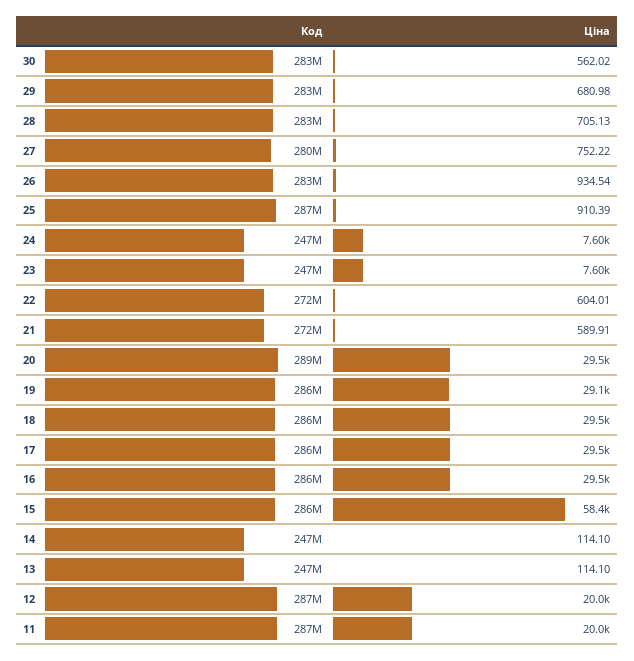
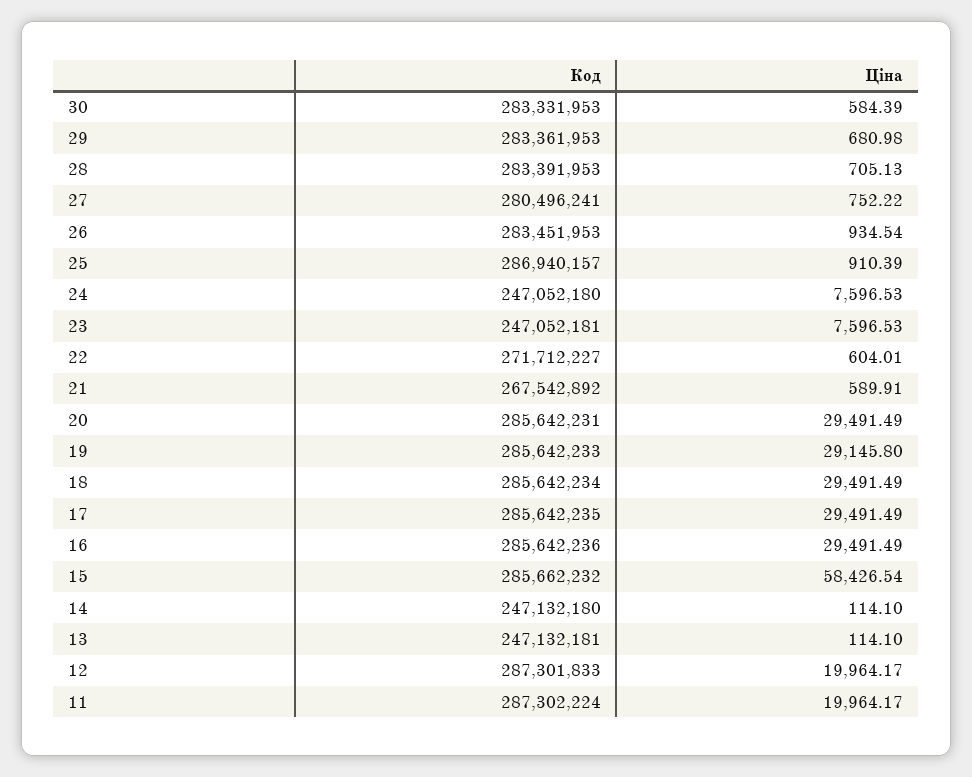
Ціна, 30: 562.02 -> 584.39
Код, 21: 272000000 -> 267542892
Код, 20: 289000000 -> 285642231

